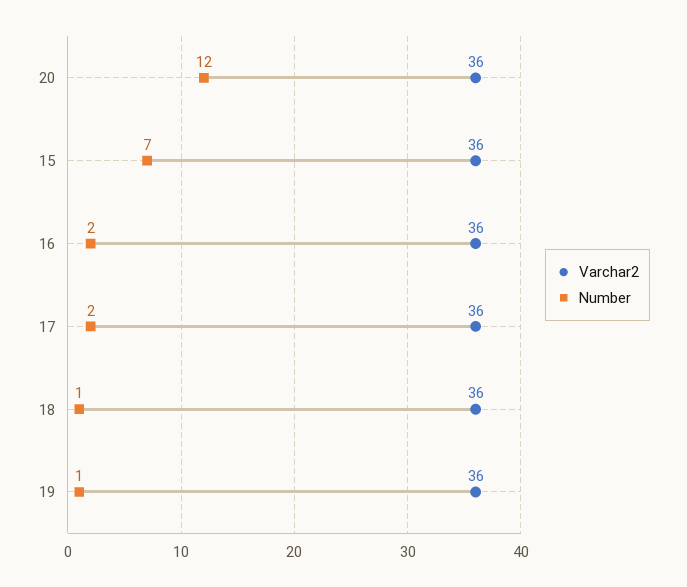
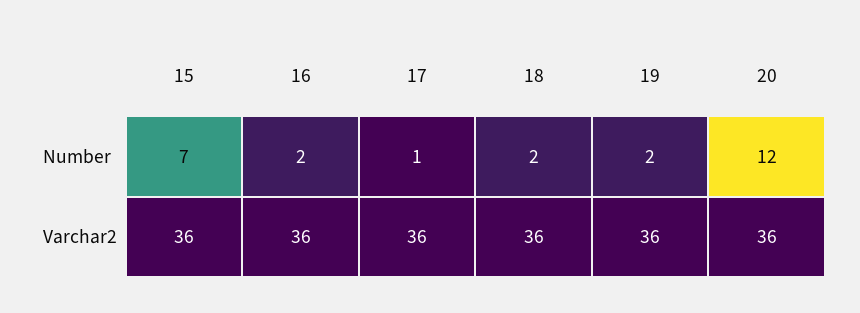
Number, 17: 2 -> 1
Number, 18: 1 -> 2
Number, 19: 1 -> 2

